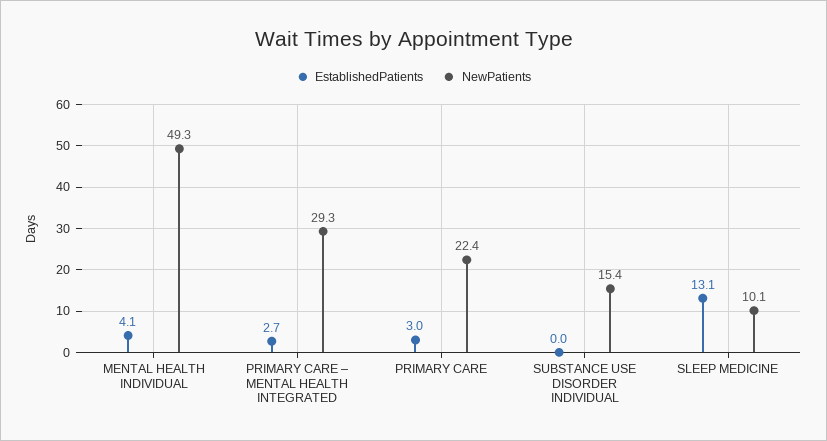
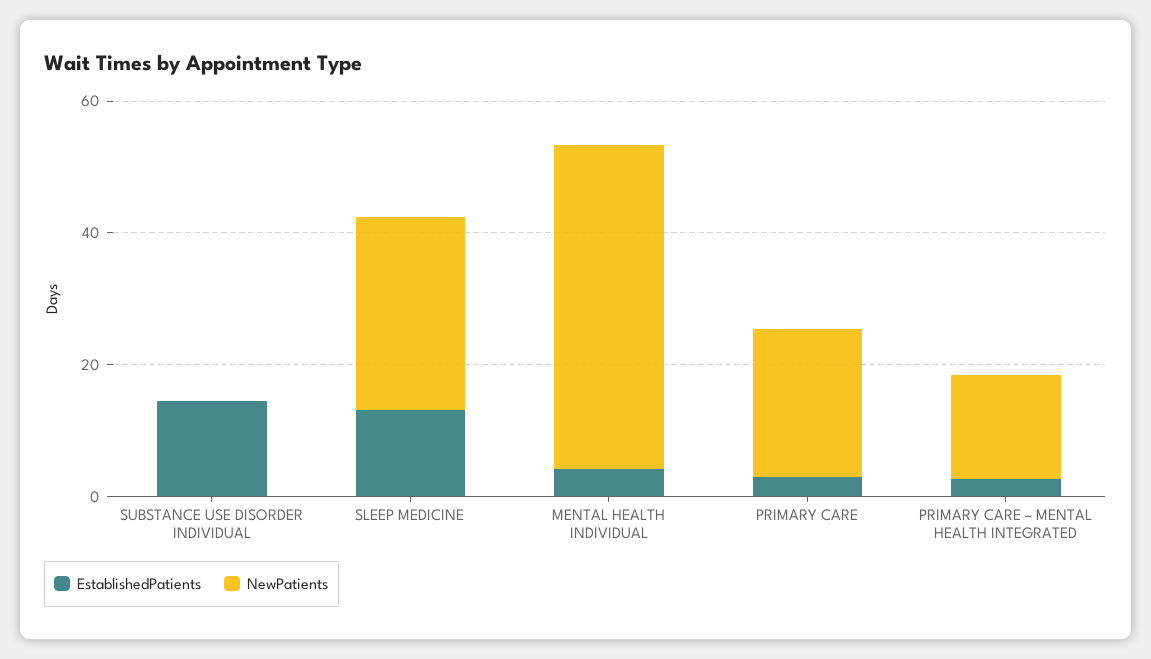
NewPatients, PRIMARY CARE – MENTAL HEALTH INTEGRATED: 29.3 -> 15
EstablishedPatients, SUBSTANCE USE DISORDER INDIVIDUAL: 0 -> 15
NewPatients, SUBSTANCE USE DISORDER INDIVIDUAL: 15.4 -> 0
NewPatients, SLEEP MEDICINE: 10.1 -> 30

